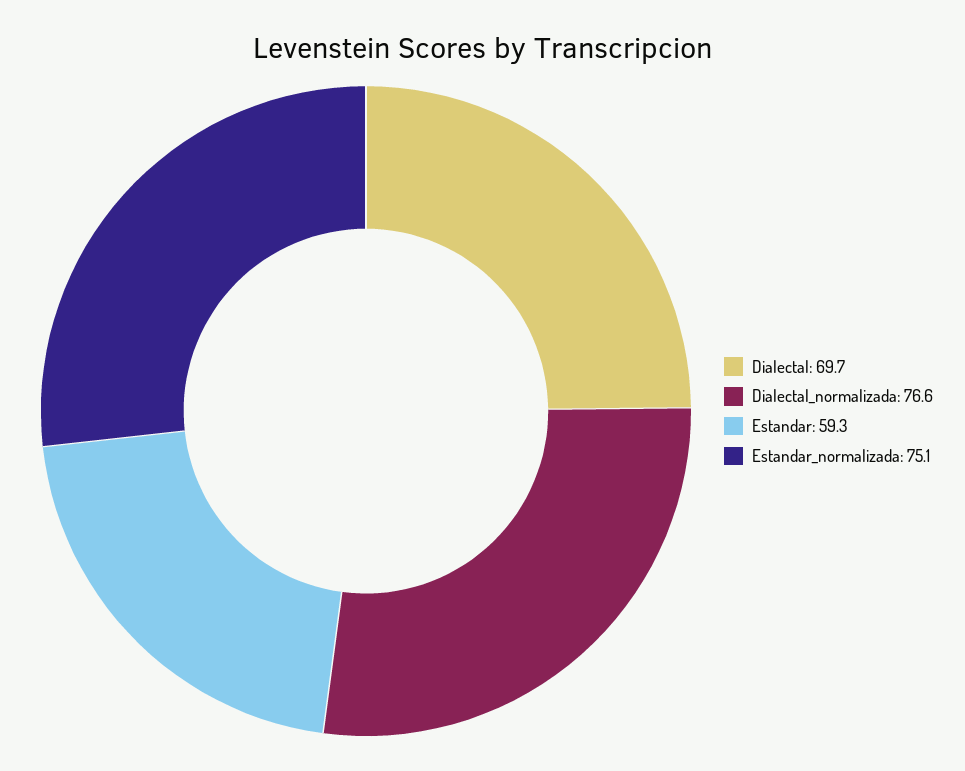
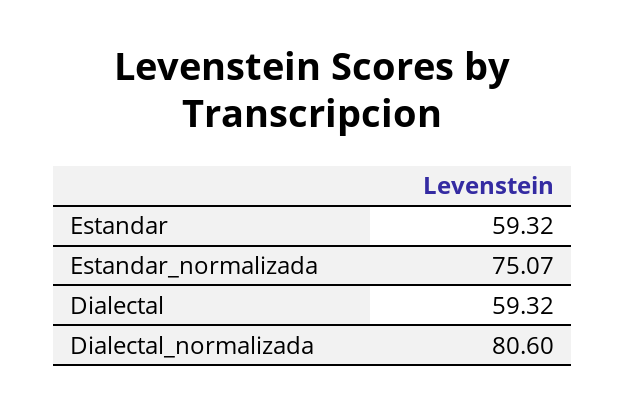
Dialectal: 69.7 -> 59.32
Dialectal_normalizada: 76.6 -> 80.6

